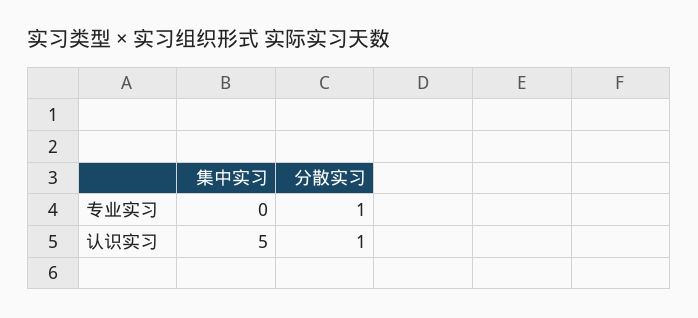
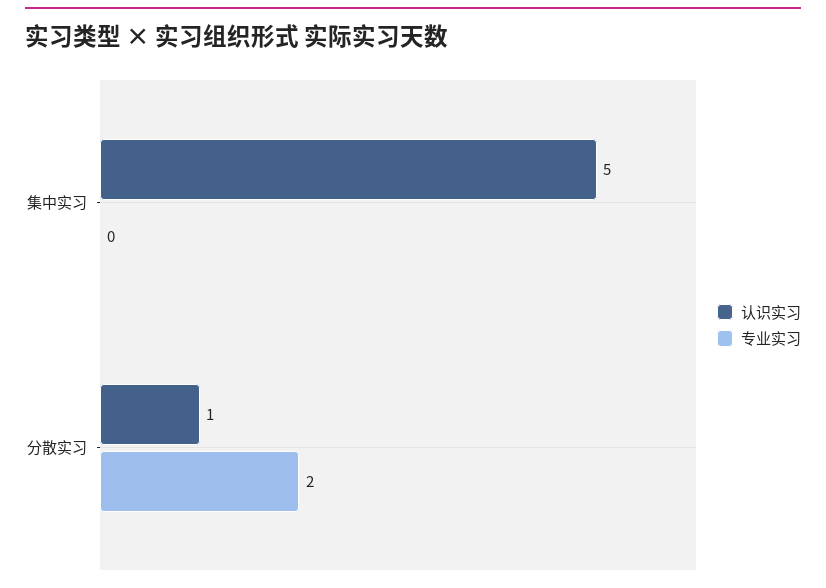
专业实习, 分散实习: 1 -> 2

